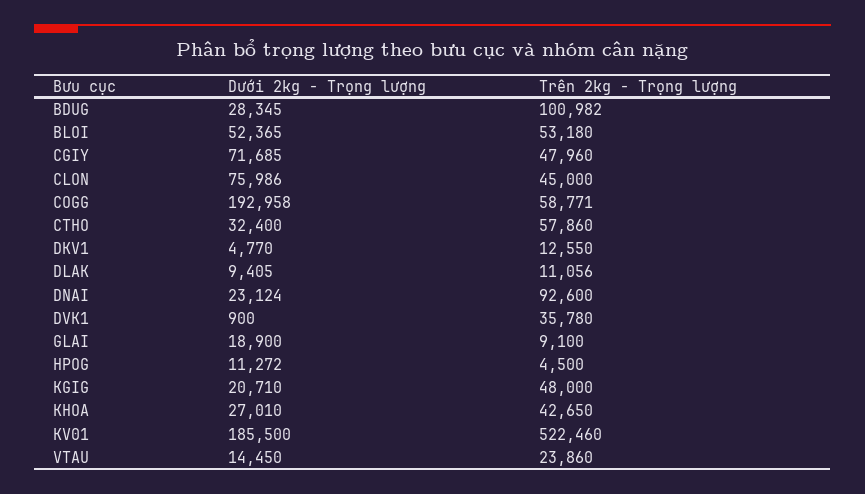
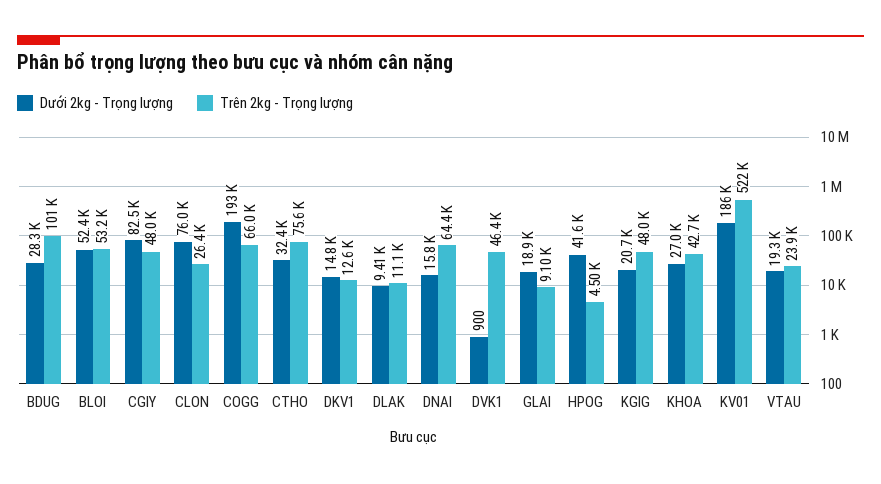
Dưới 2kg - Trọng lượng, CGIY: 71685 -> 82500
Trên 2kg - Trọng lượng, CLON: 45000 -> 26400
Trên 2kg - Trọng lượng, COGG: 58771 -> 66000
Trên 2kg - Trọng lượng, CTHO: 57860 -> 75600
Dưới 2kg - Trọng lượng, DKV1: 4770 -> 14800
Dưới 2kg - Trọng lượng, DNAI: 23124 -> 15800
Trên 2kg - Trọng lượng, DNAI: 92600 -> 64400
Trên 2kg - Trọng lượng, DVK1: 35780 -> 46400
Dưới 2kg - Trọng lượng, HPOG: 11272 -> 41600
Dưới 2kg - Trọng lượng, VTAU: 14450 -> 19300

